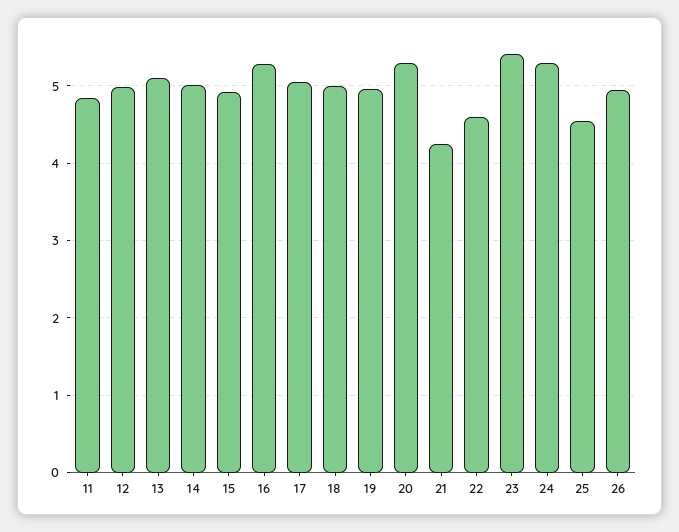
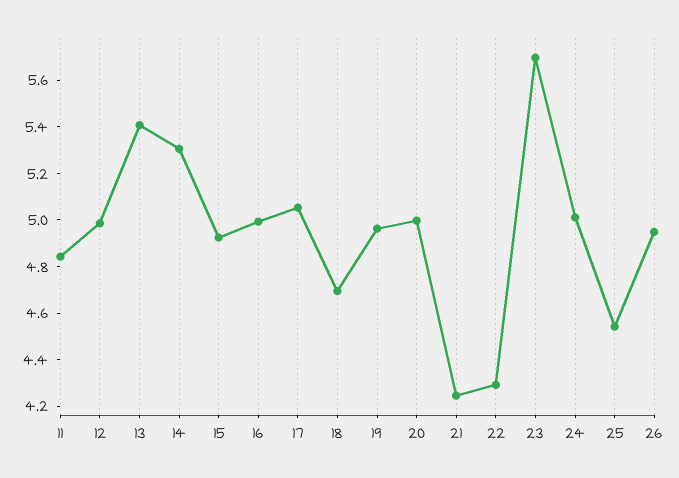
13: 5.1 -> 5.4
14: 5 -> 5.3
16: 5.3 -> 5
18: 5 -> 4.7
20: 5.3 -> 5
22: 4.6 -> 4.3
23: 5.4 -> 5.7
24: 5.3 -> 5

